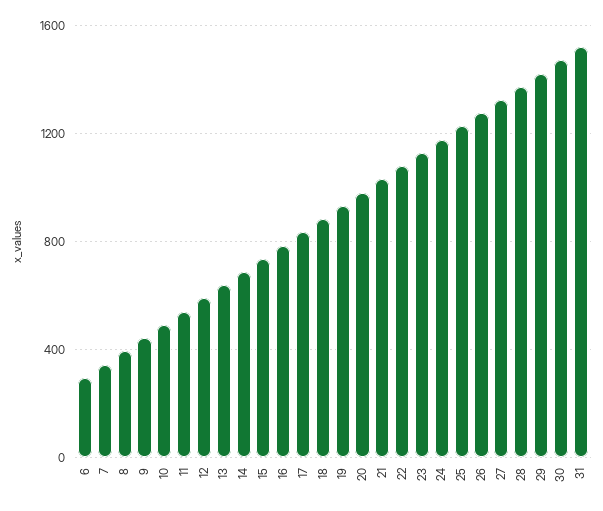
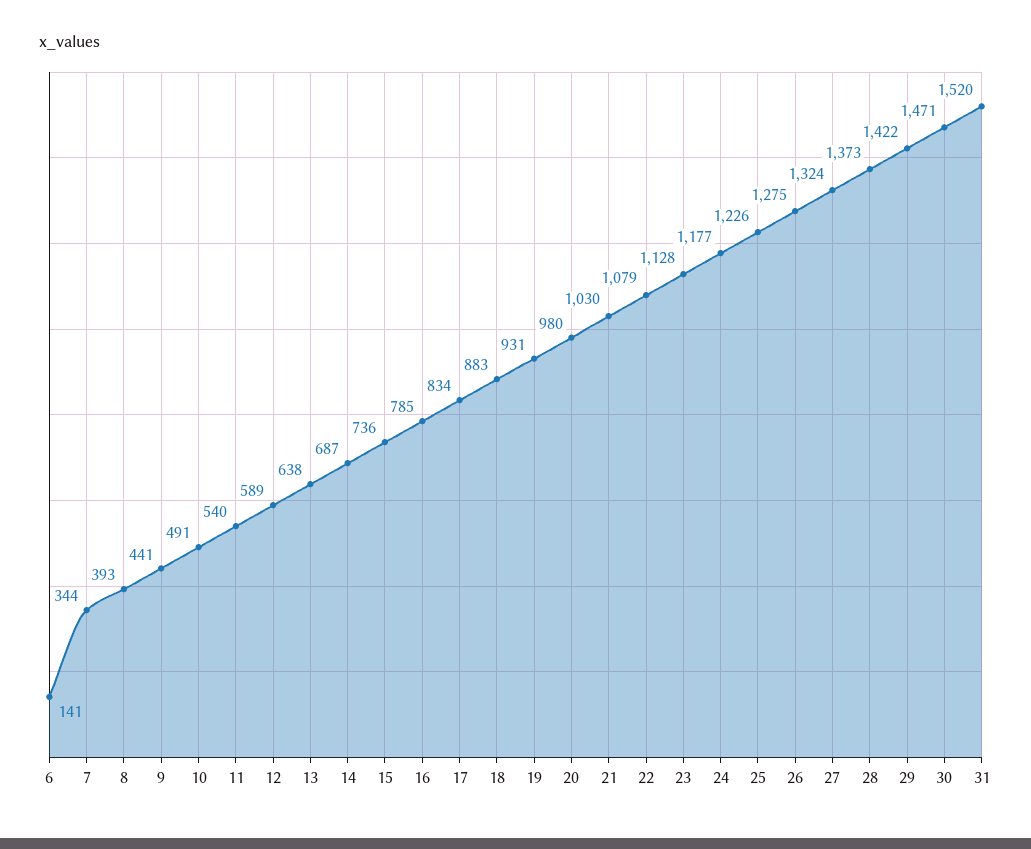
6: 300 -> 141

